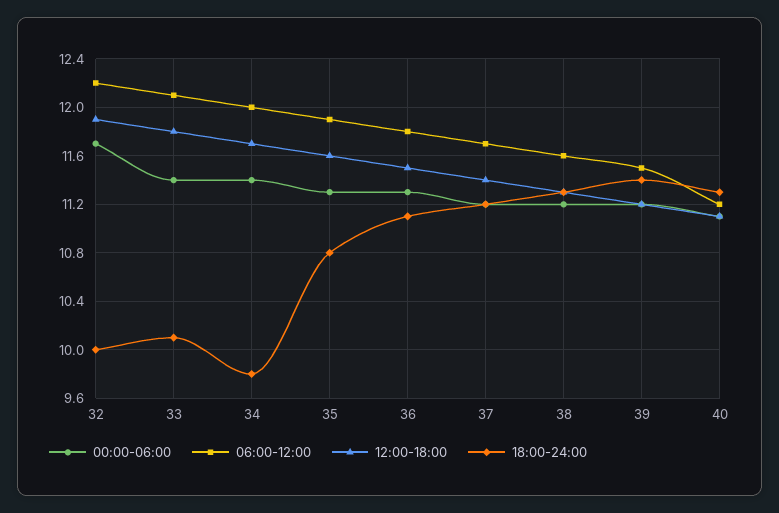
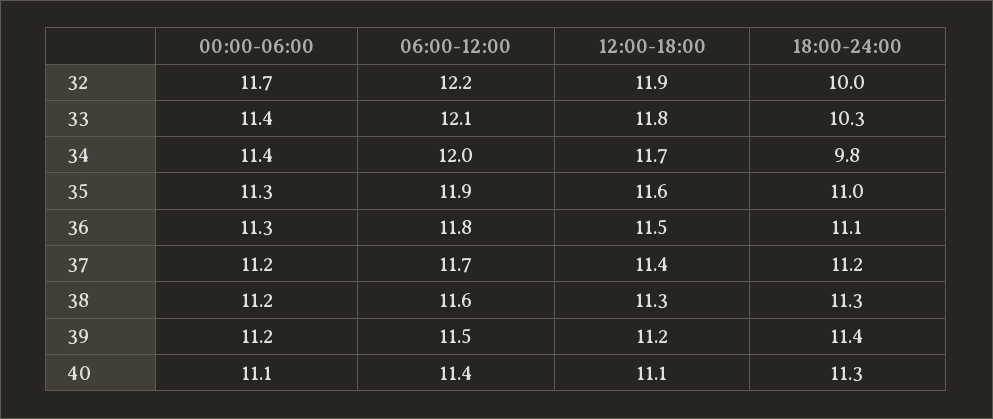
18:00-24:00, 33: 10.1 -> 10.3
18:00-24:00, 35: 10.8 -> 11
06:00-12:00, 40: 11.2 -> 11.4

